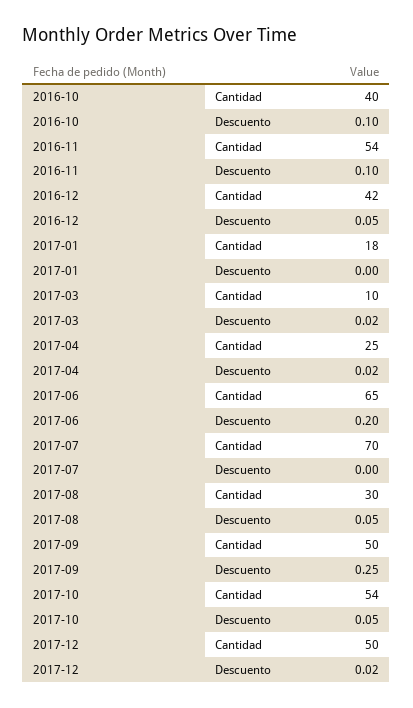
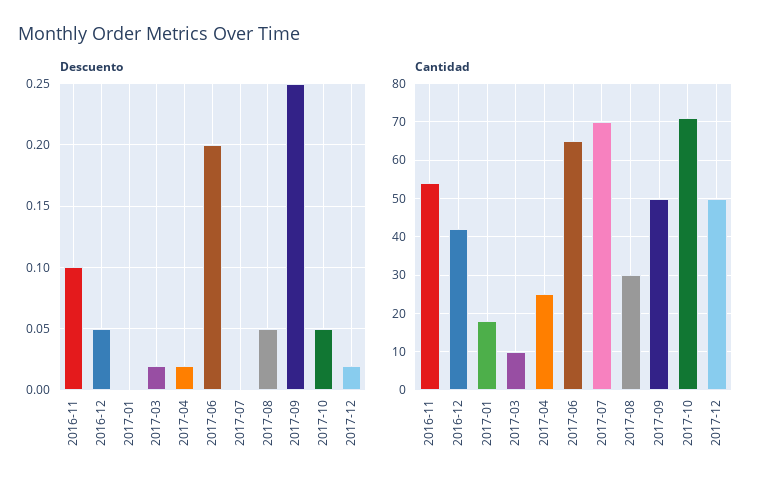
Cantidad, 2016-10: 40 -> none
Descuento, 2016-10: 0.1 -> none
Cantidad, 2017-10: 54 -> 70

